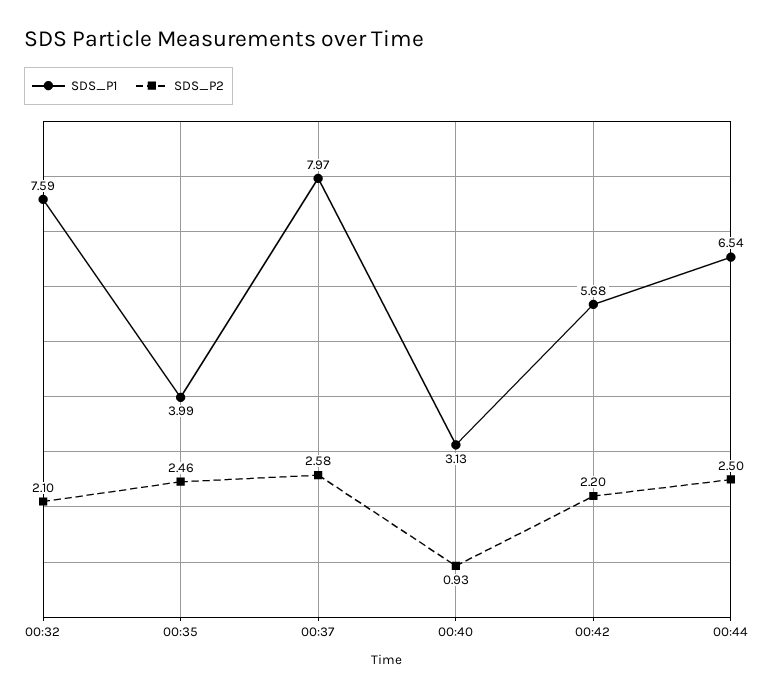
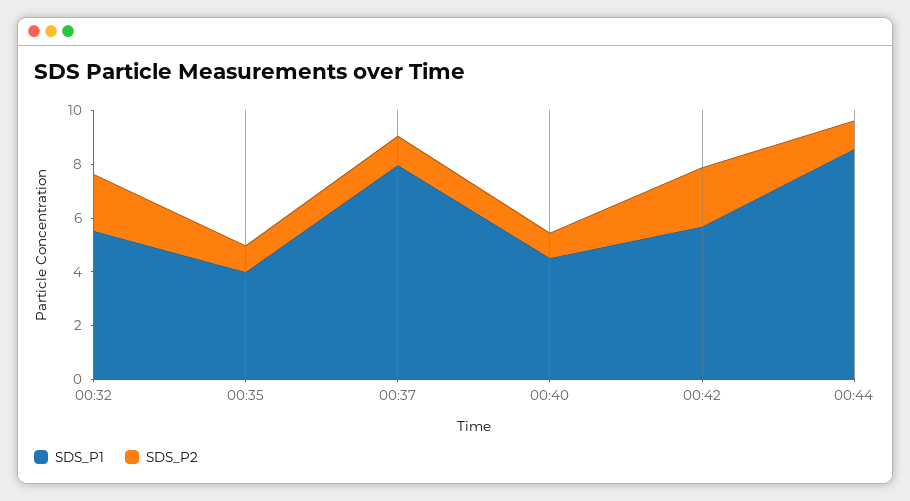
SDS_P1, 00:32: 7.59 -> 5.5
SDS_P2, 00:35: 2.46 -> 1
SDS_P2, 00:37: 2.58 -> 1
SDS_P1, 00:40: 3.13 -> 4.5
SDS_P1, 00:44: 6.54 -> 8.5
SDS_P2, 00:44: 2.5 -> 1

